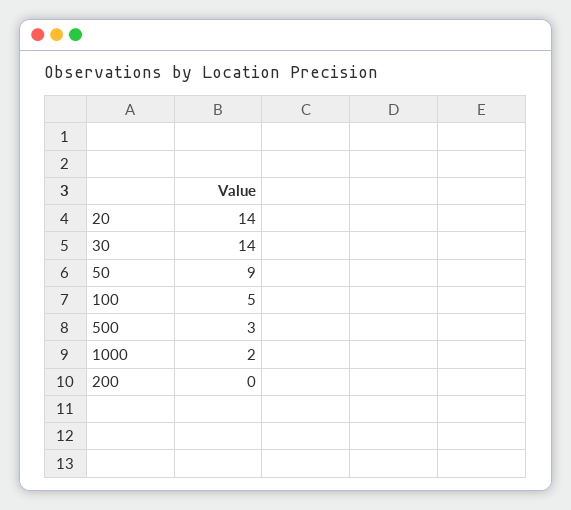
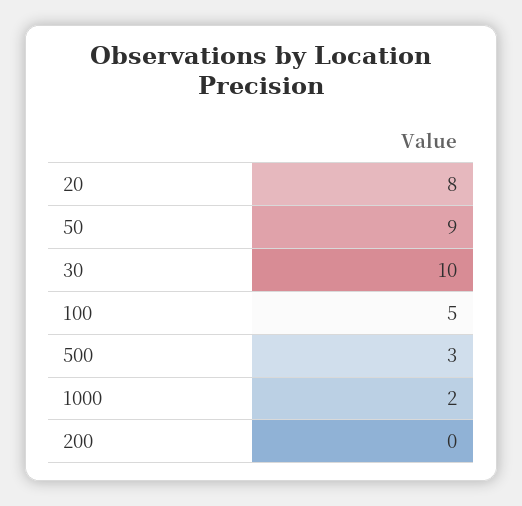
20: 14 -> 8
30: 14 -> 10

